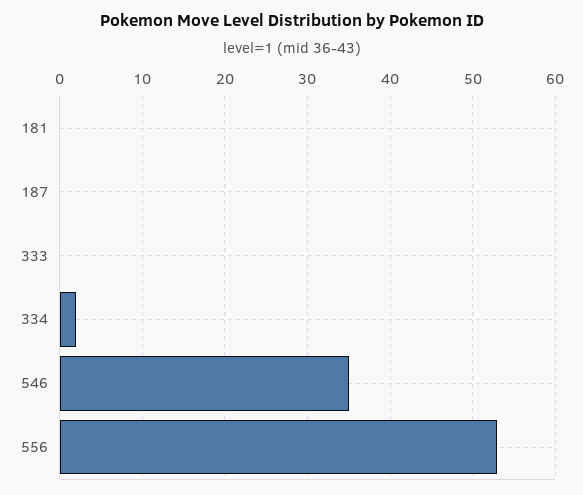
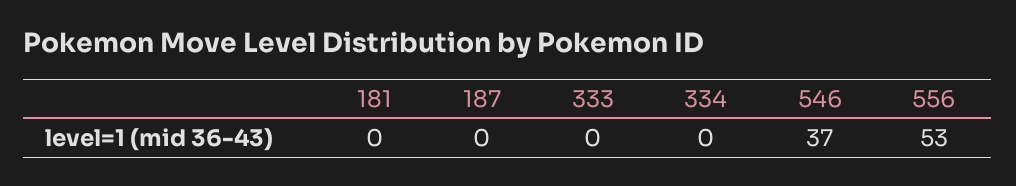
334: 2 -> 0
546: 35 -> 37

